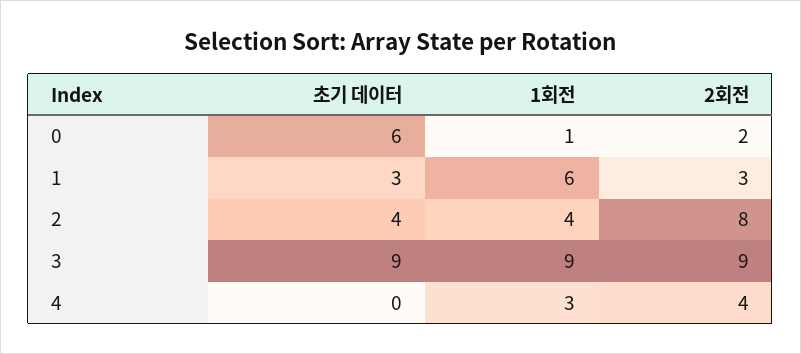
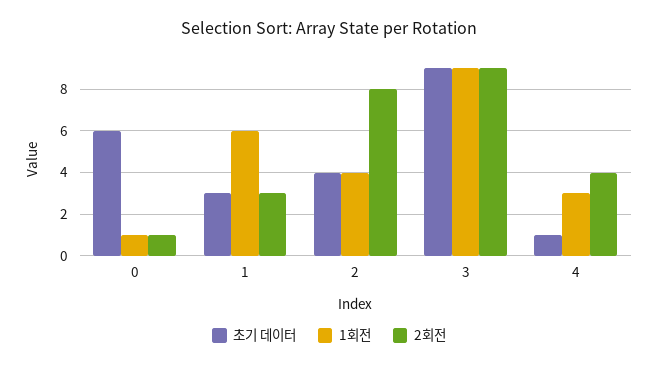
2회전, 0: 2 -> 1
초기 데이터, 4: 0 -> 1

